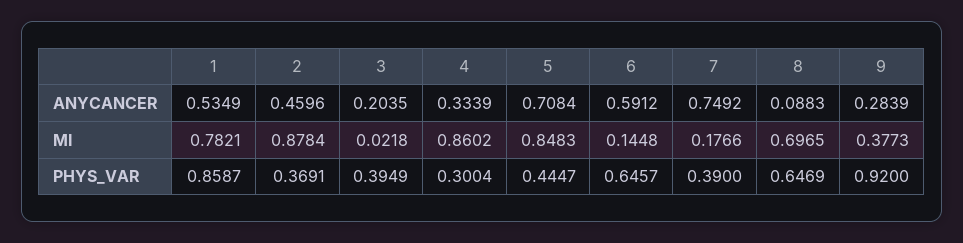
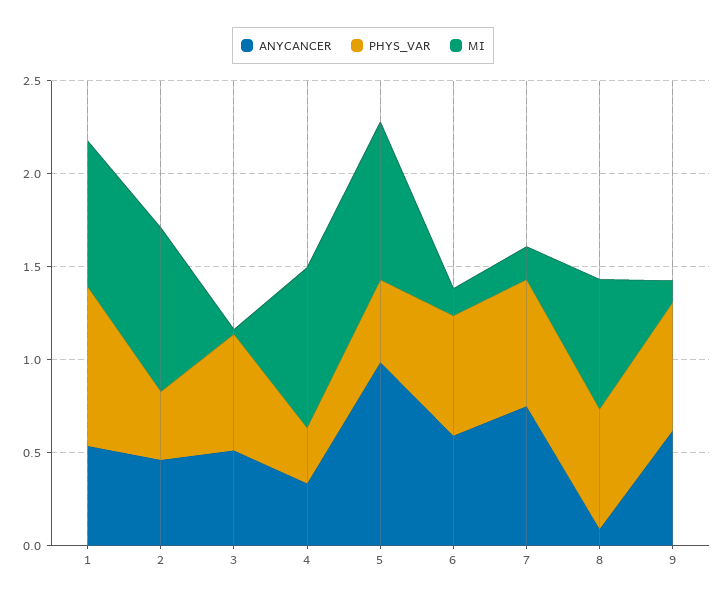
ANYCANCER, 3: 0.2035 -> 0.5
ANYCANCER, 5: 0.7084 -> 1
ANYCANCER, 9: 0.2839 -> 0.6
MI, 9: 0.3773 -> 0.1
PHYS_VAR, 3: 0.3949 -> 0.6
PHYS_VAR, 7: 0.39 -> 0.7
PHYS_VAR, 9: 0.92 -> 0.7

